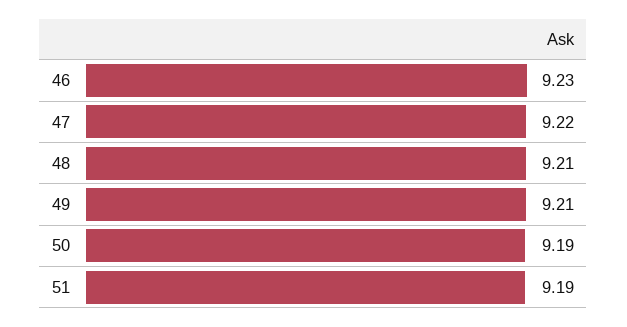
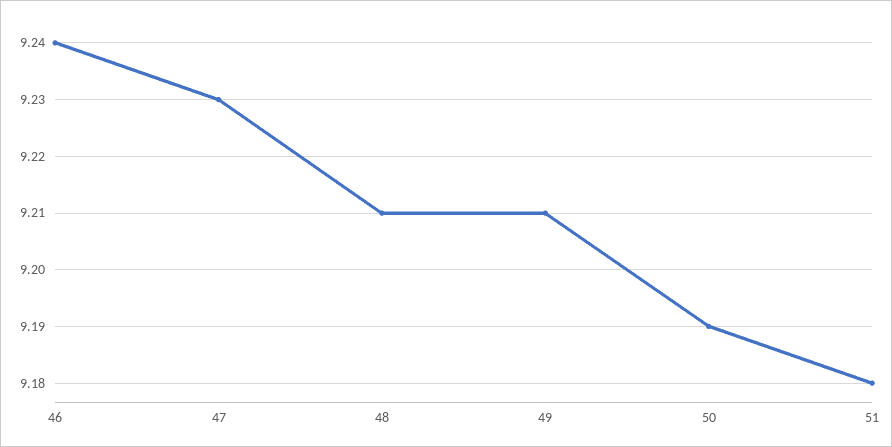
46: 9.23 -> 9.24
47: 9.22 -> 9.23
51: 9.19 -> 9.18

